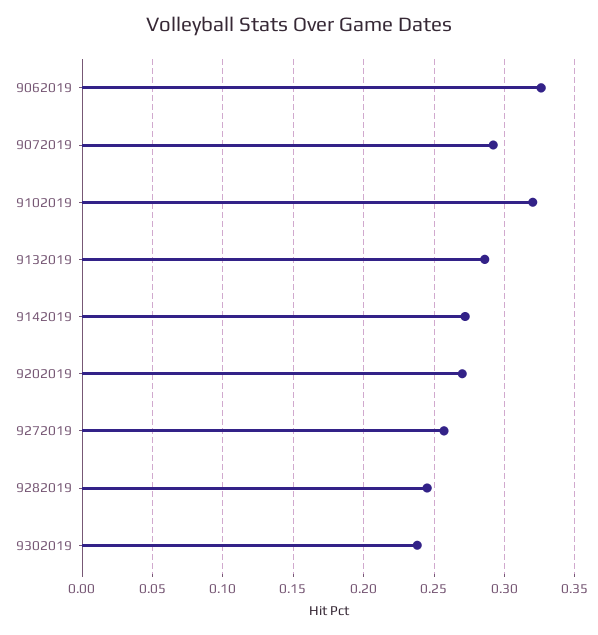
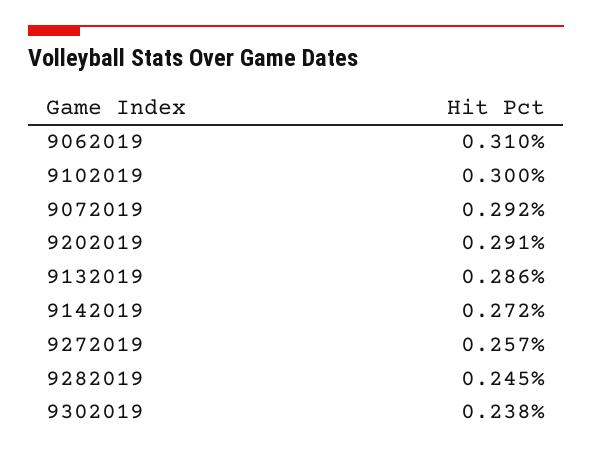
9062019: 0.325 -> 0.31
9102019: 0.32 -> 0.3
9202019: 0.27 -> 0.291

